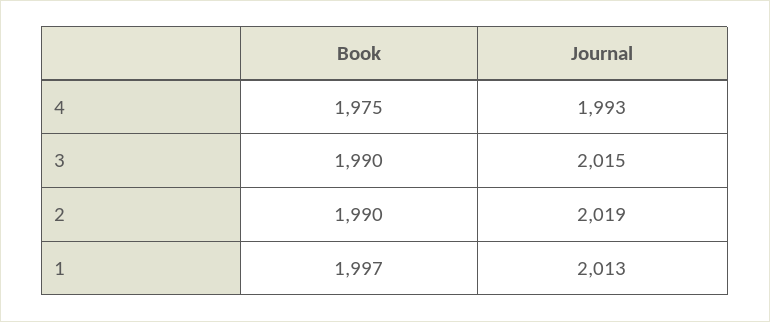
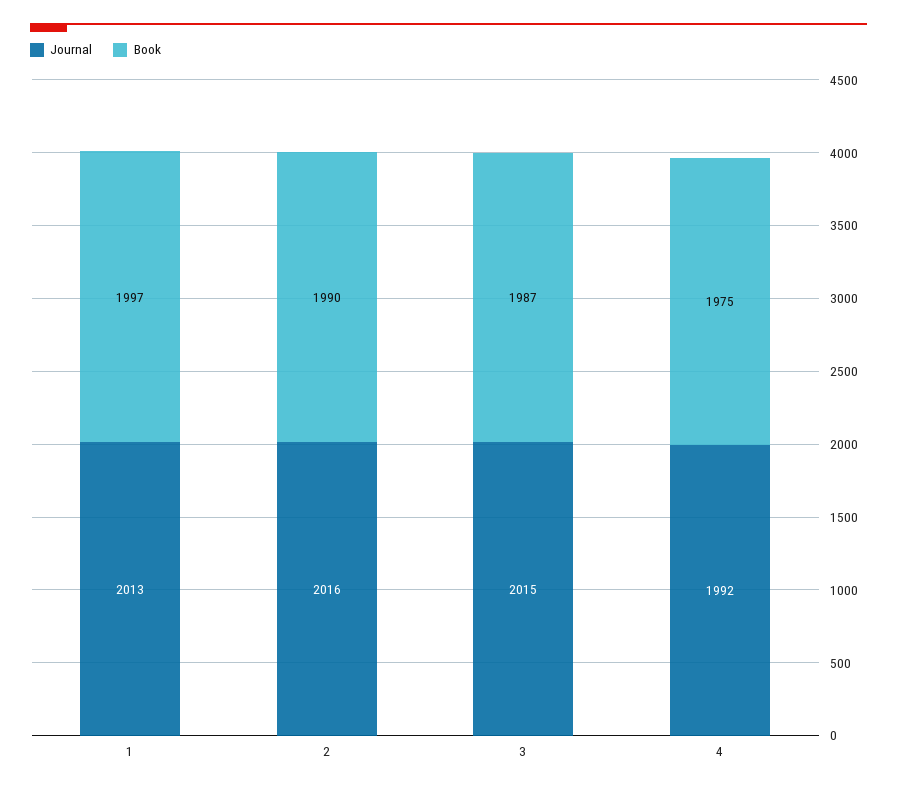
Journal, 4: 1993 -> 1992
Book, 3: 1990 -> 1987
Journal, 2: 2019 -> 2016

